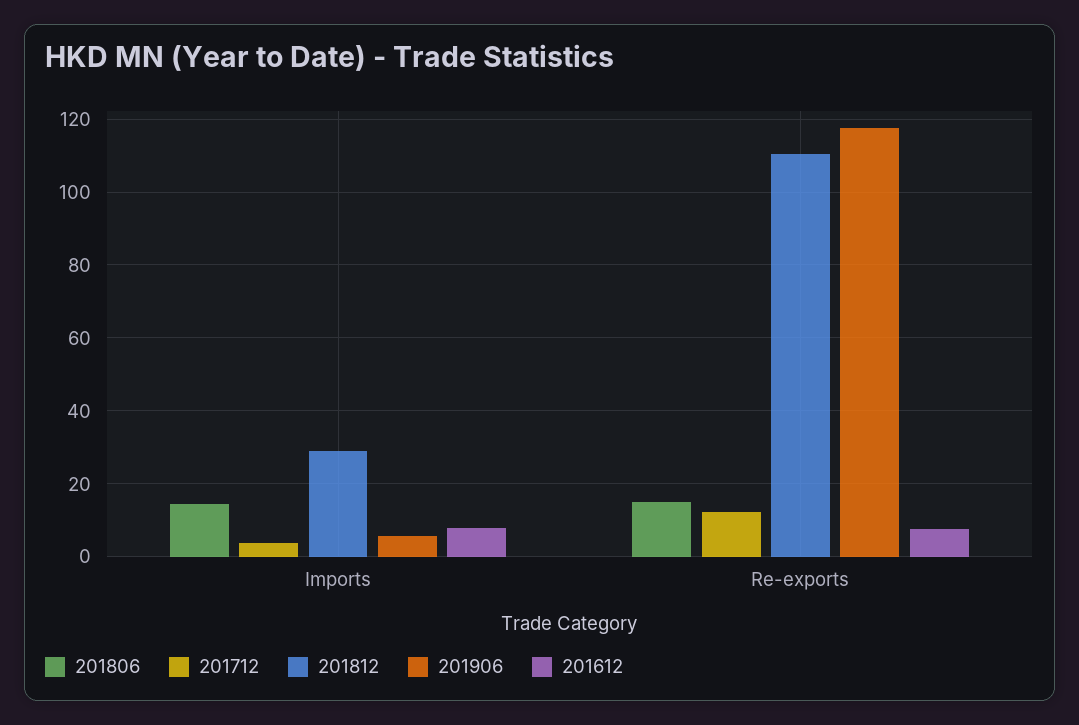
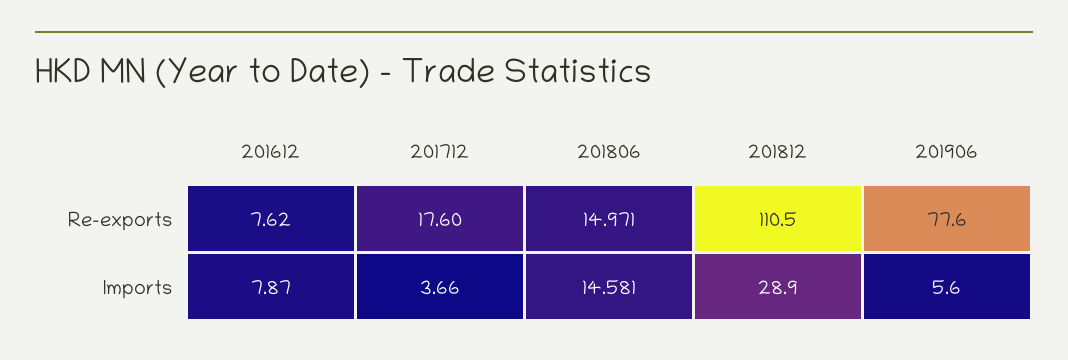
201712, Re-exports: 12 -> 17.6
201906, Re-exports: 118 -> 77.6

